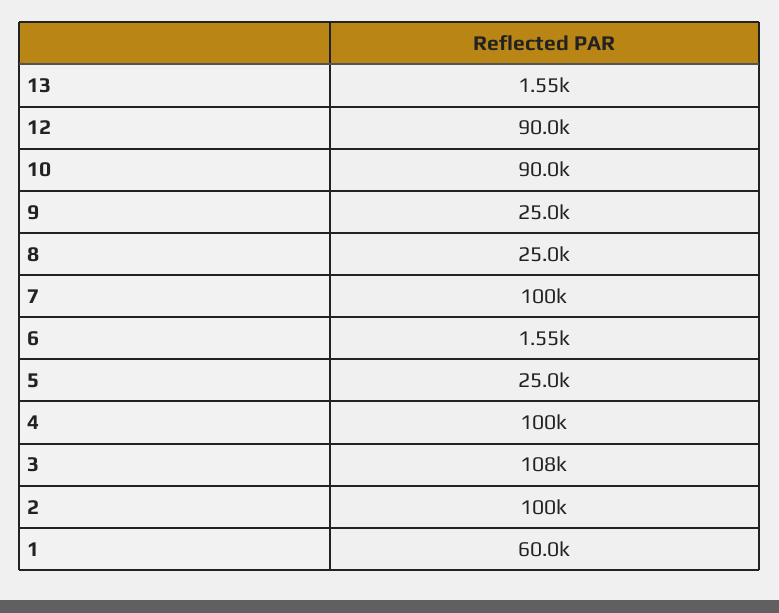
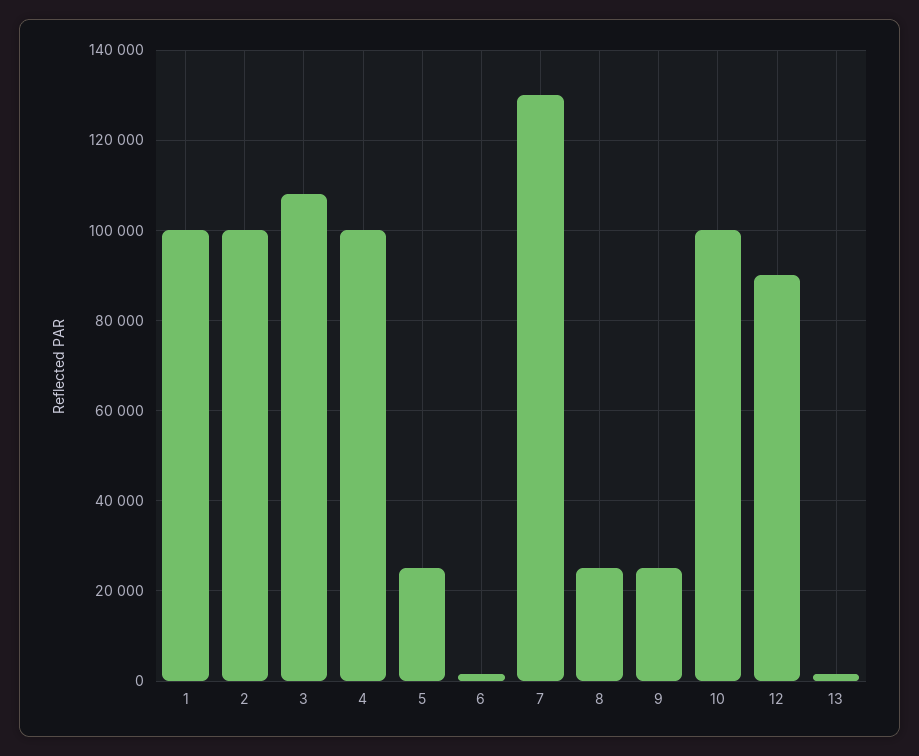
10: 90000 -> 100000
7: 100000 -> 130000
1: 60000 -> 100000

